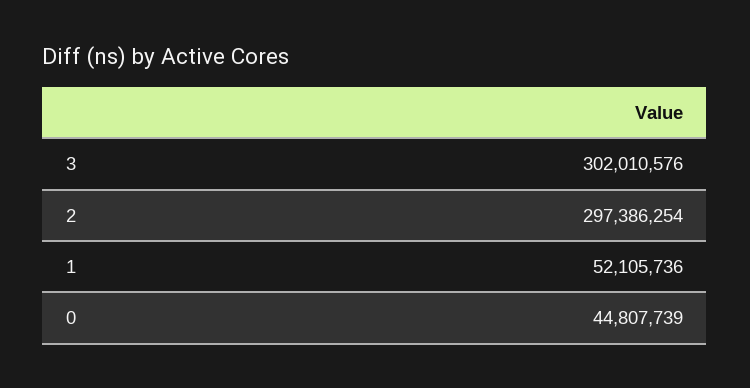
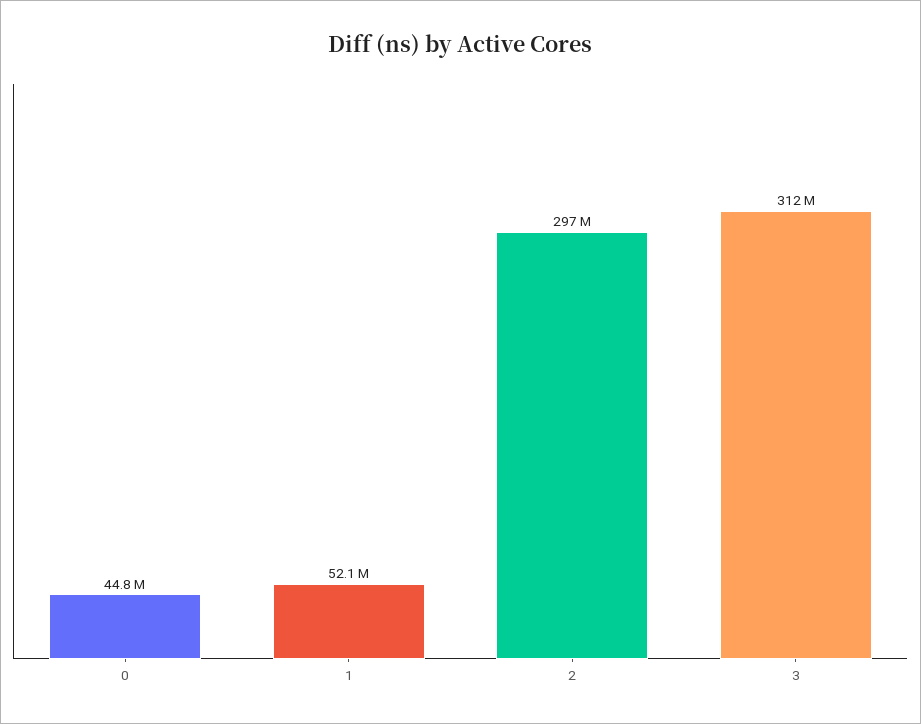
3: 302010576 -> 312000000

